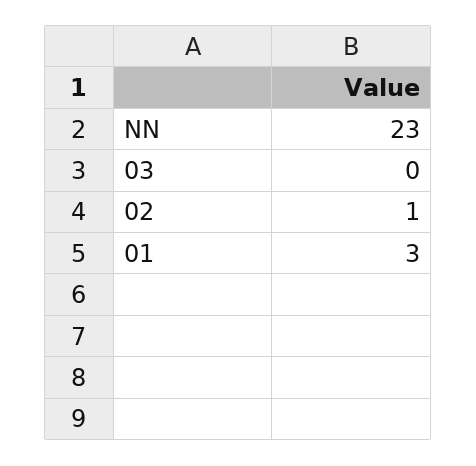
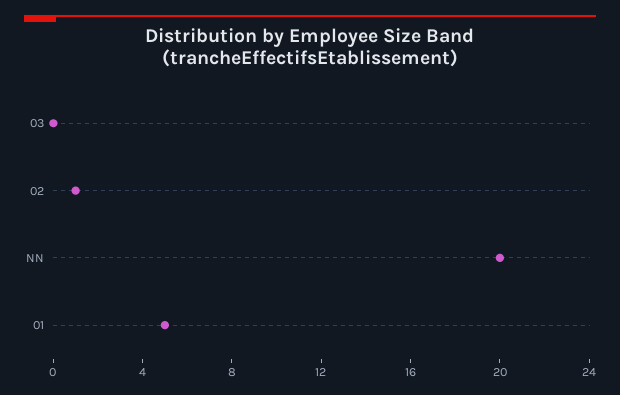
NN: 23 -> 20
01: 3 -> 5

